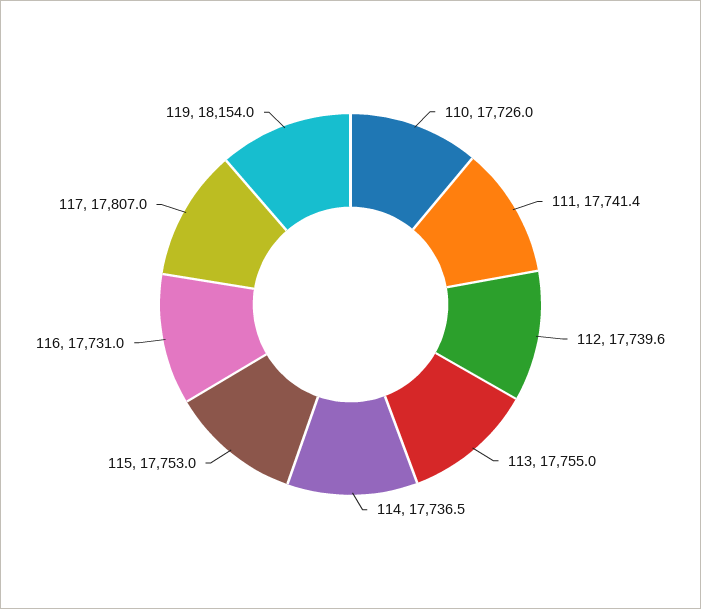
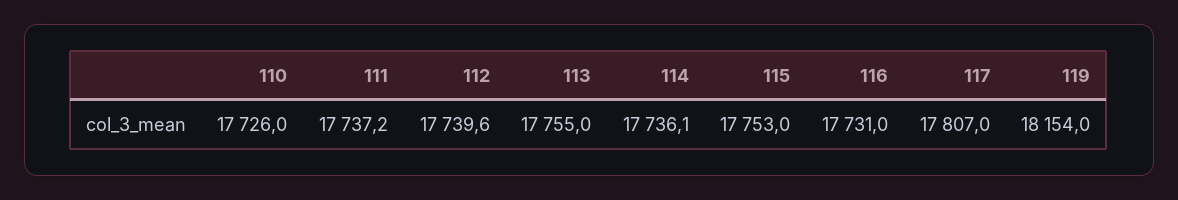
111: 17741.4 -> 17737.2
114: 17736.5 -> 17736.1

